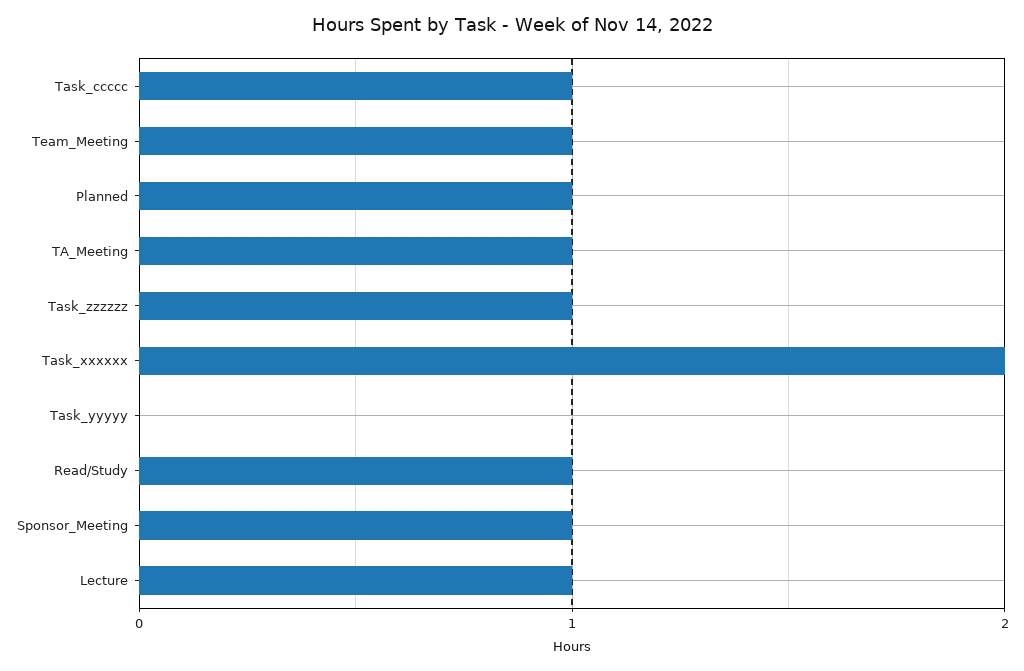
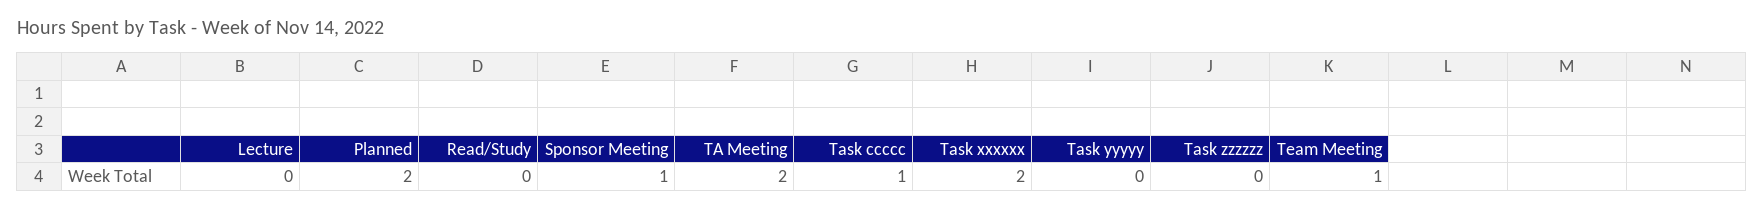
Planned: 1 -> 2
TA_Meeting: 1 -> 2
Task_zzzzzz: 1 -> 0
Read/Study: 1 -> 0
Lecture: 1 -> 0

